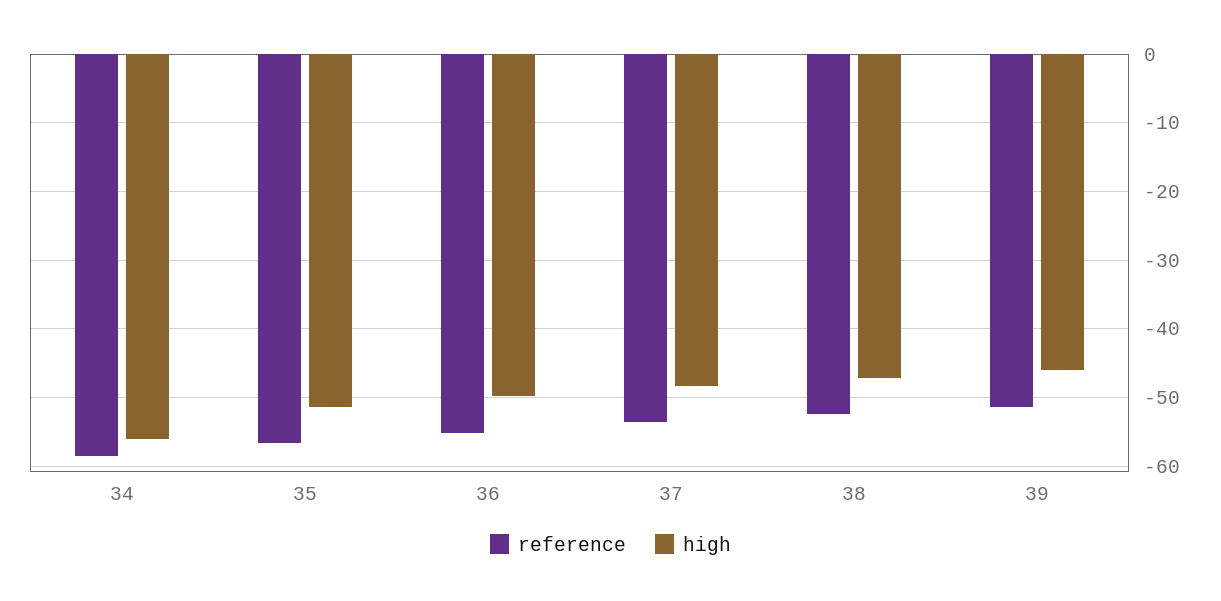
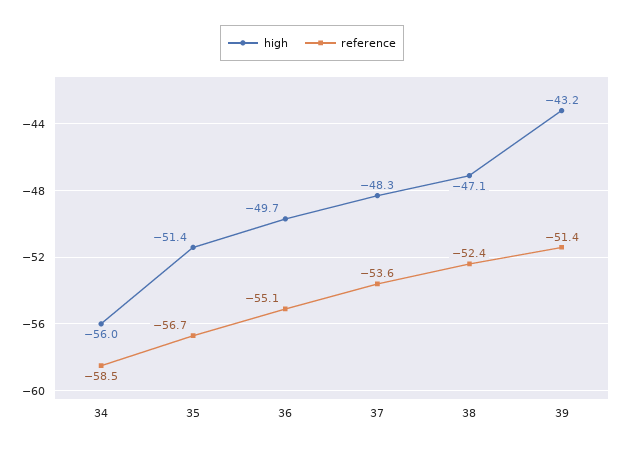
high, 39: -46 -> -43.2

